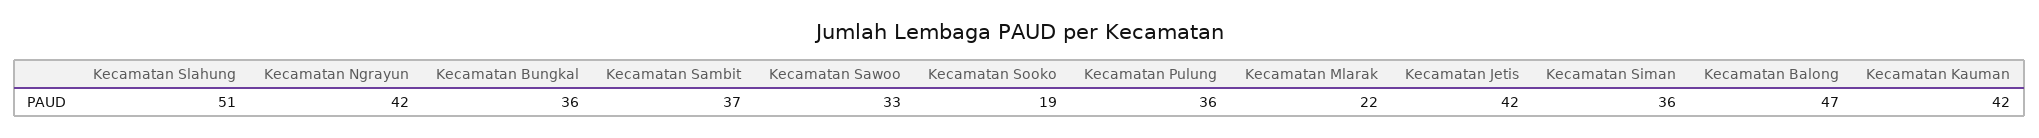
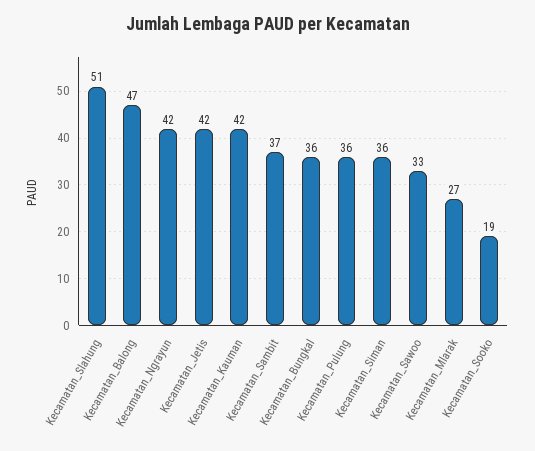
Kecamatan Mlarak: 22 -> 27

